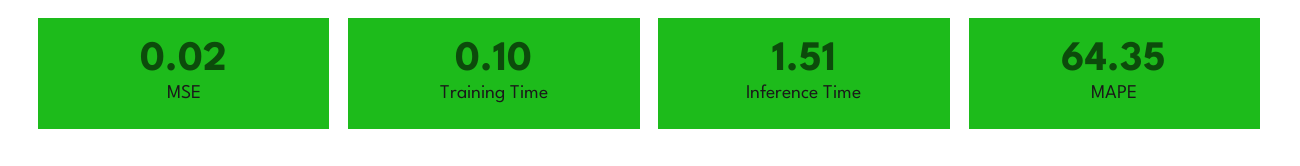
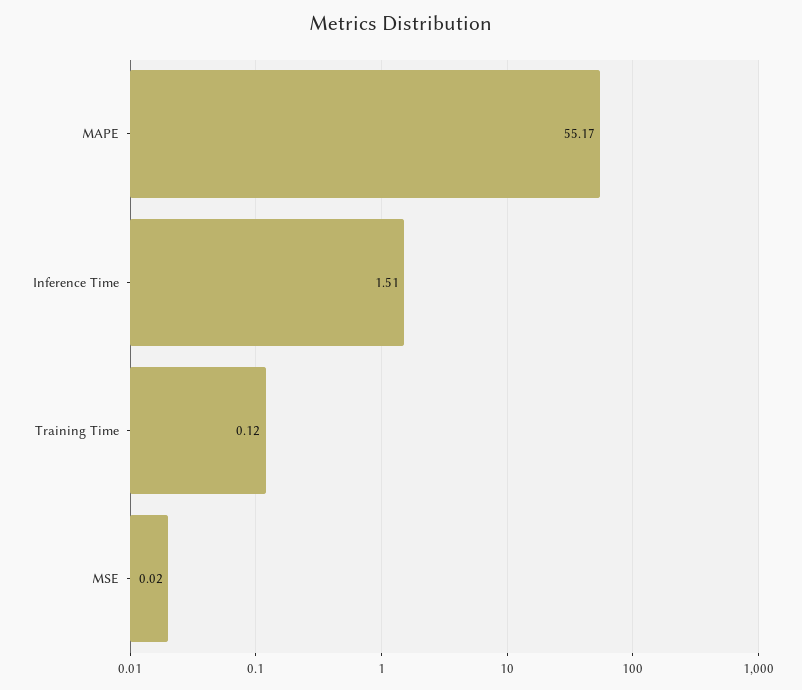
Training Time: 0.1 -> 0.12
MAPE: 64.35 -> 55.17

